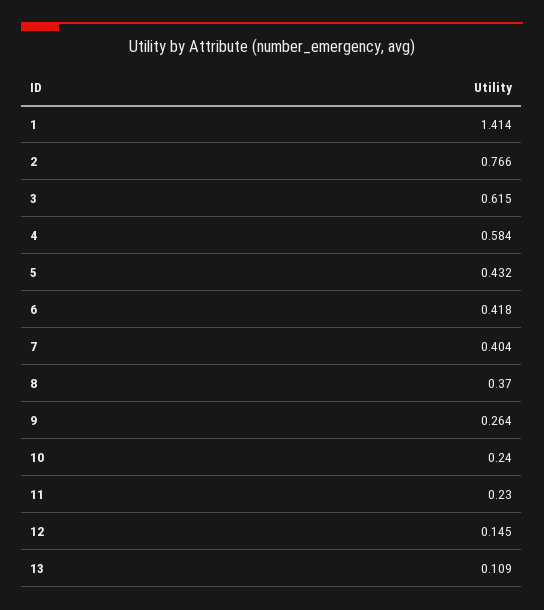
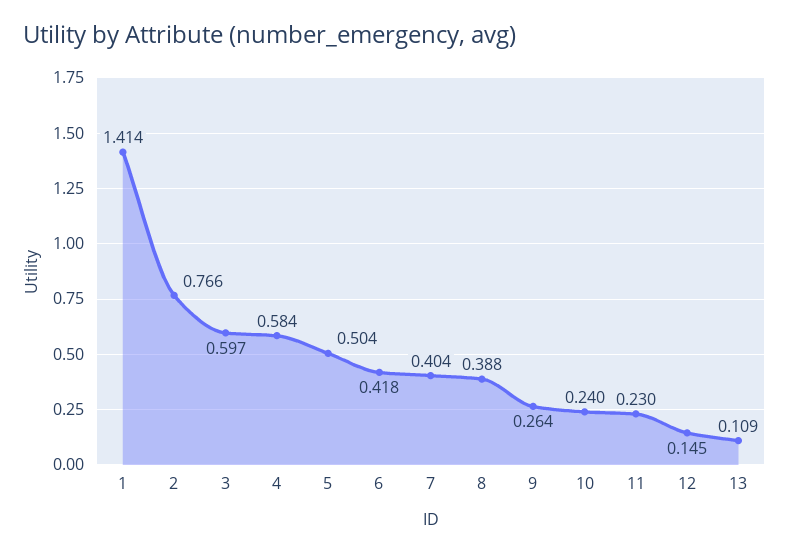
3: 0.615 -> 0.597
5: 0.432 -> 0.504
8: 0.37 -> 0.388

